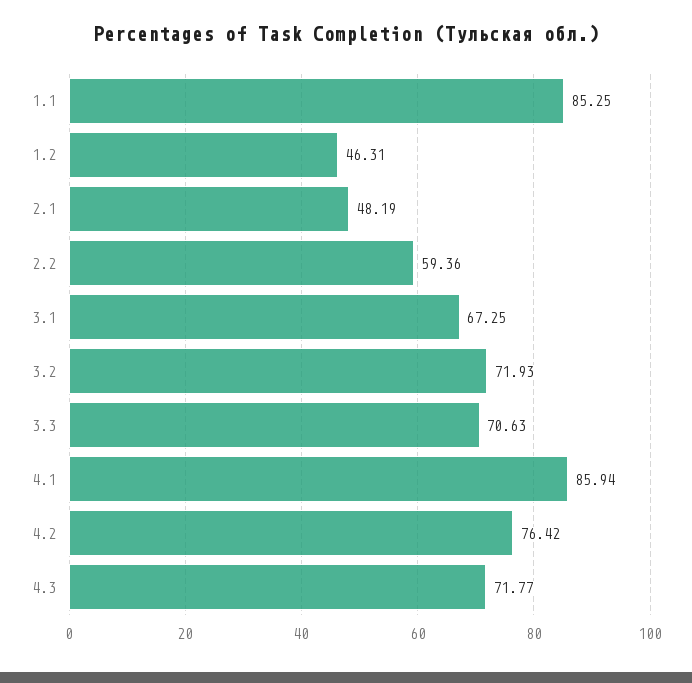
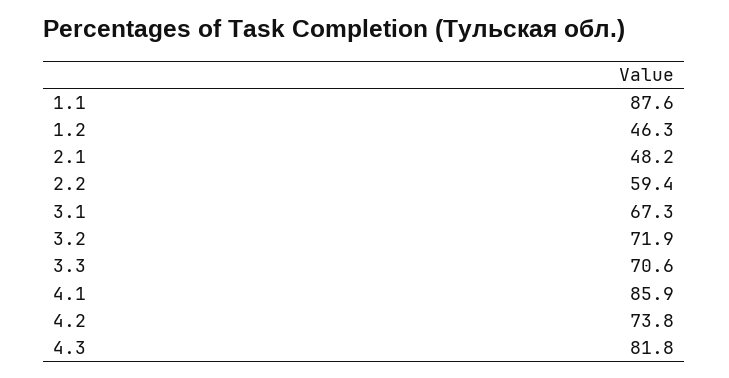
1.1: 85.25 -> 87.6
4.2: 76.42 -> 73.8
4.3: 71.77 -> 81.8

